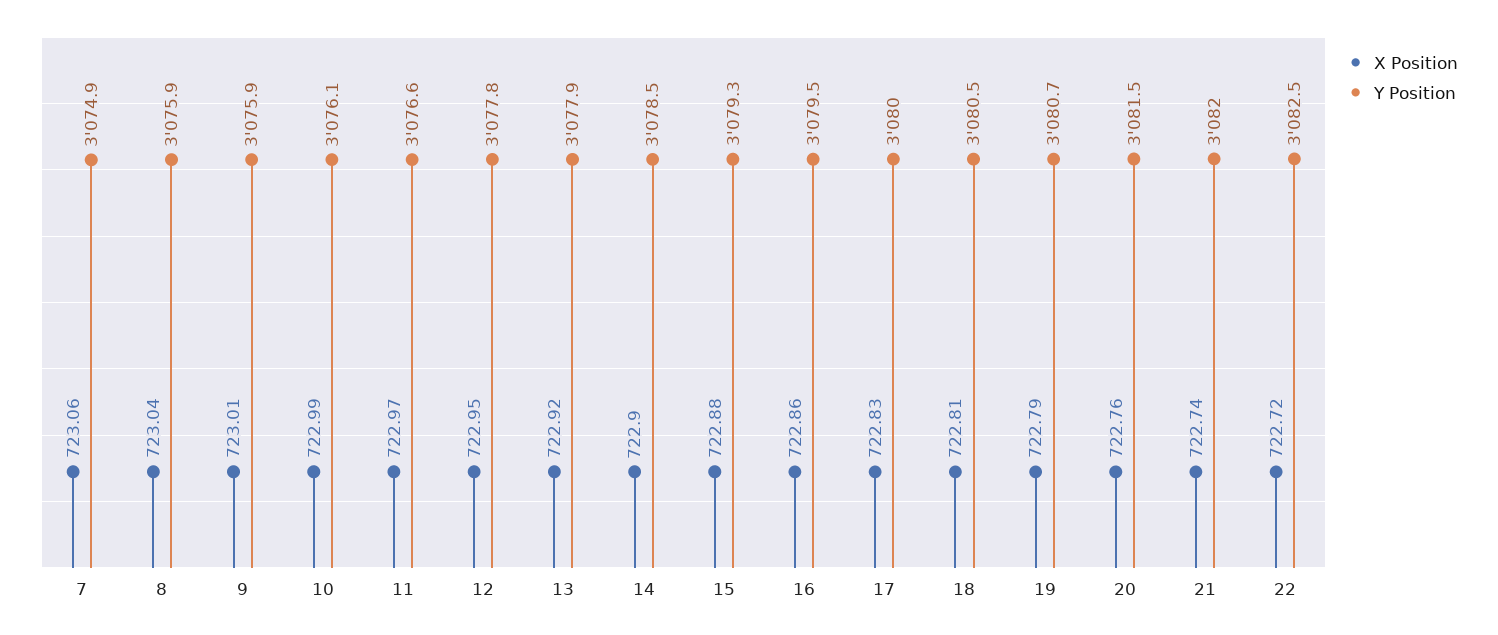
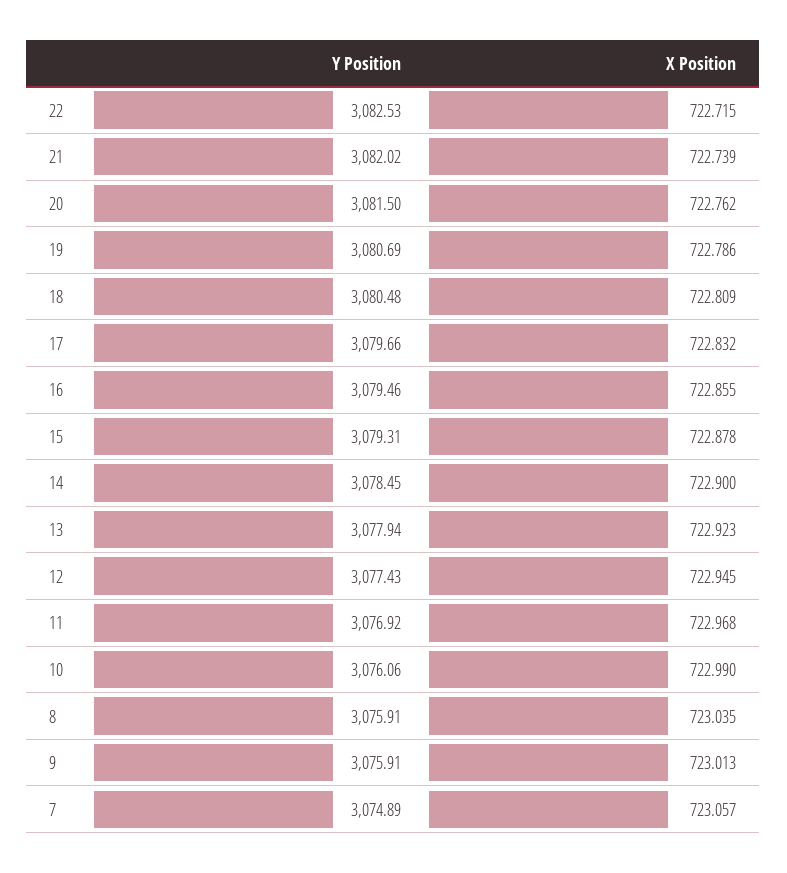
Y Position, 11: 3076.6 -> 3076.92
Y Position, 12: 3077.8 -> 3077.43
Y Position, 17: 3080 -> 3079.66

